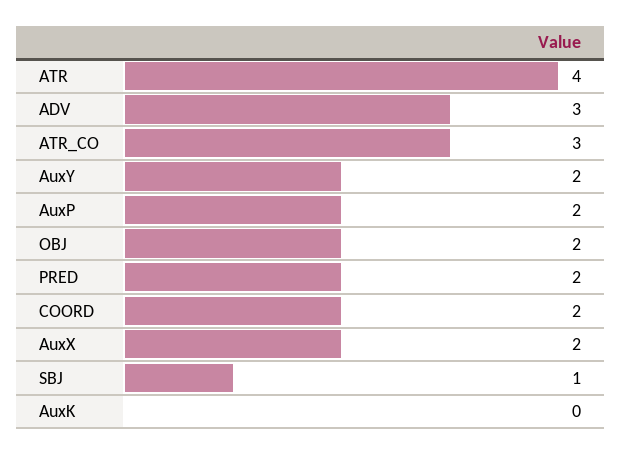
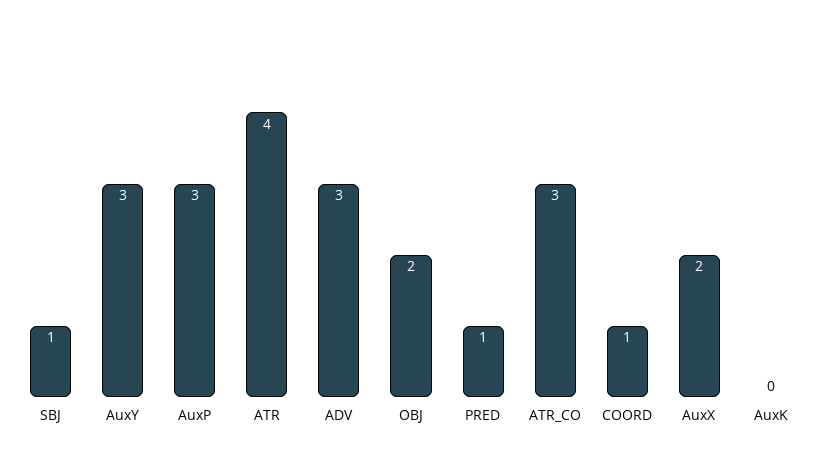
AuxY: 2 -> 3
AuxP: 2 -> 3
PRED: 2 -> 1
COORD: 2 -> 1

